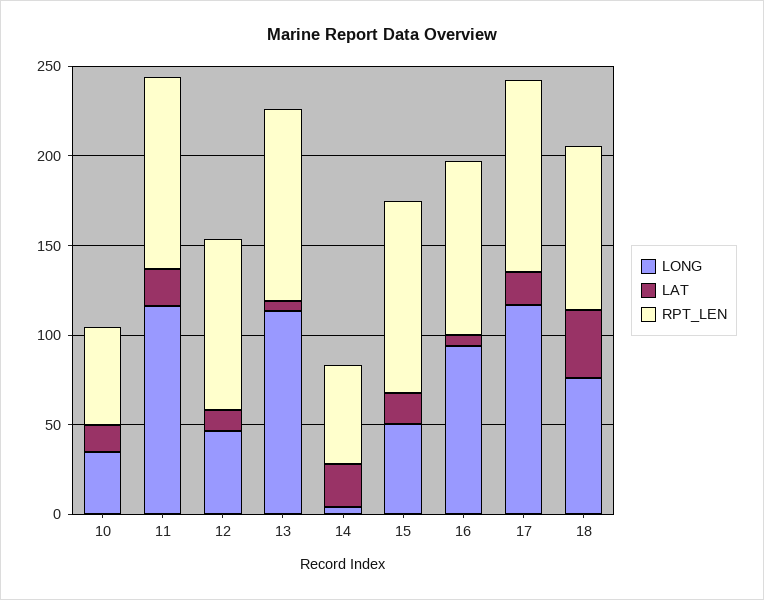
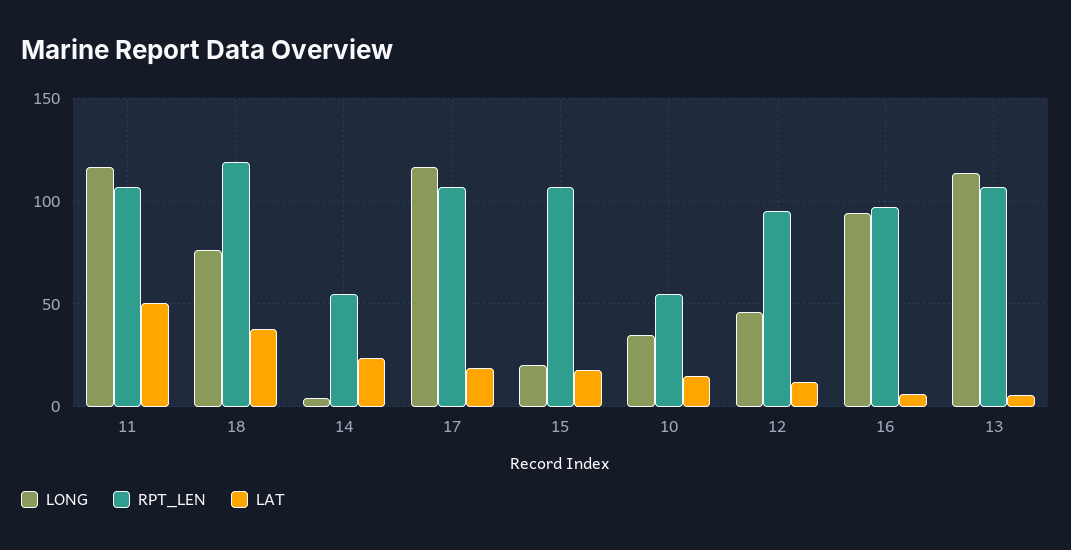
LAT, 11: 20 -> 50
LONG, 15: 50 -> 20
RPT_LEN, 18: 90 -> 120

